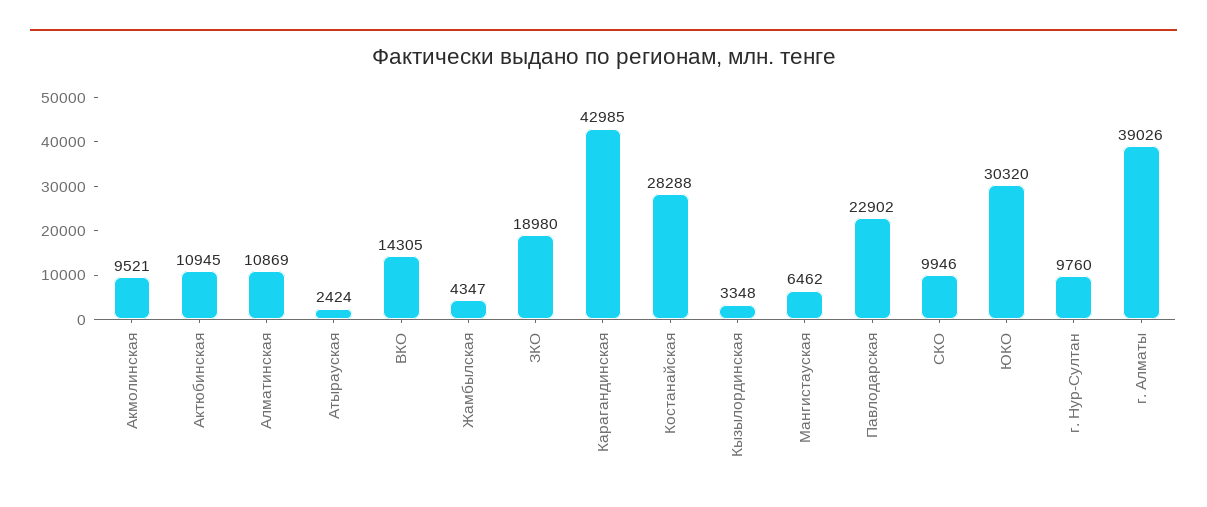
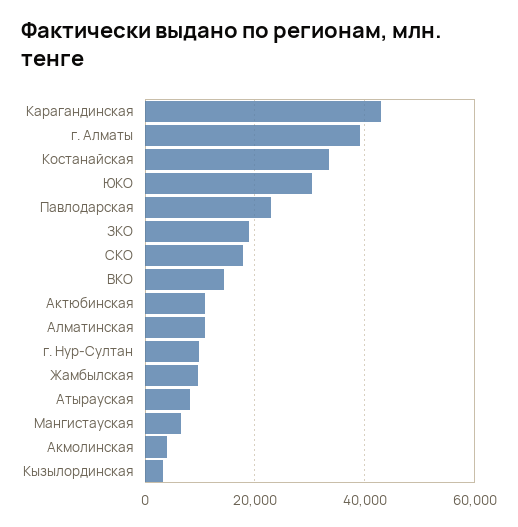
Акмолинская: 9521 -> 4000
Атырауская: 2424 -> 8000
Жамбылская: 4347 -> 10000
Костанайская: 28288 -> 34000
СКО: 9946 -> 18000

